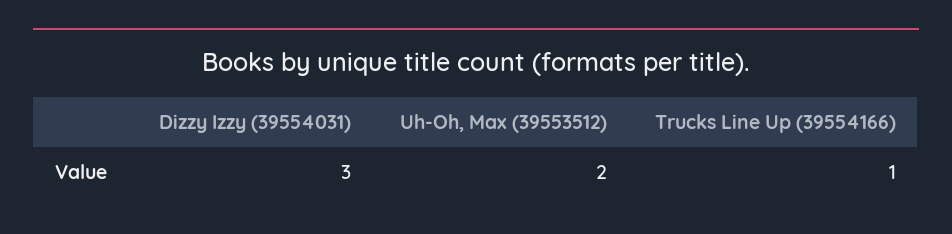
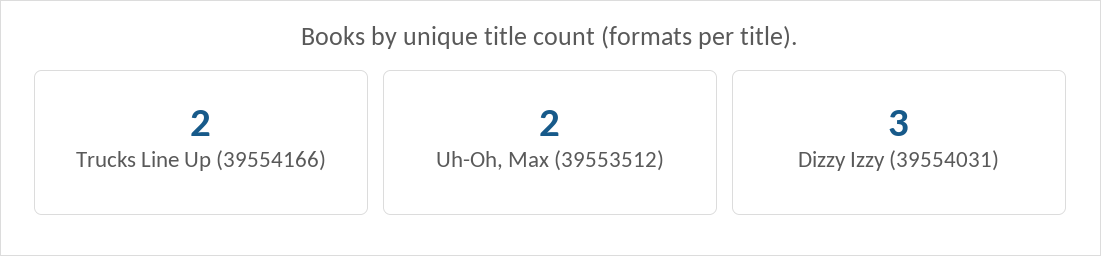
Trucks Line Up (39554166): 1 -> 2

